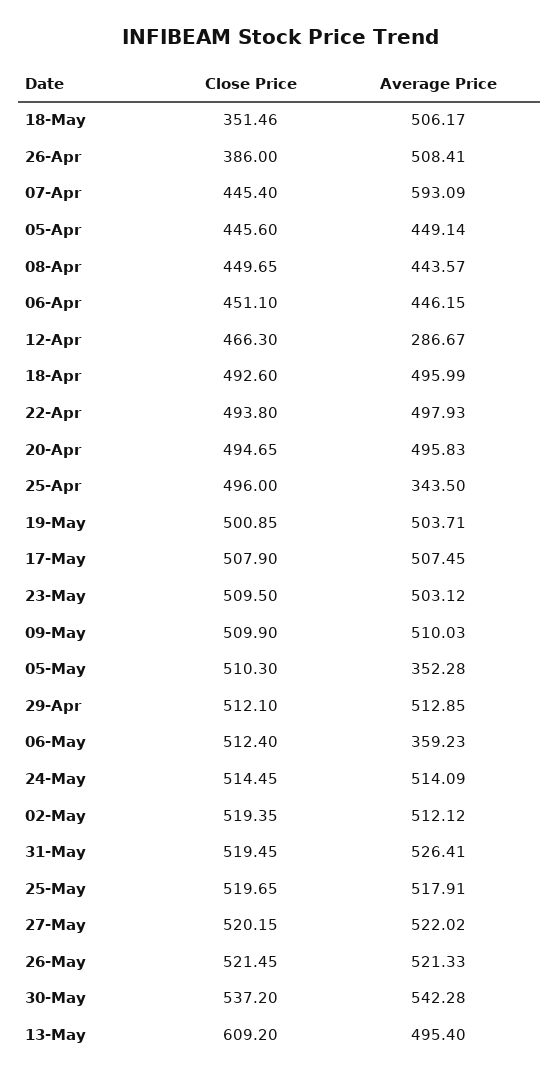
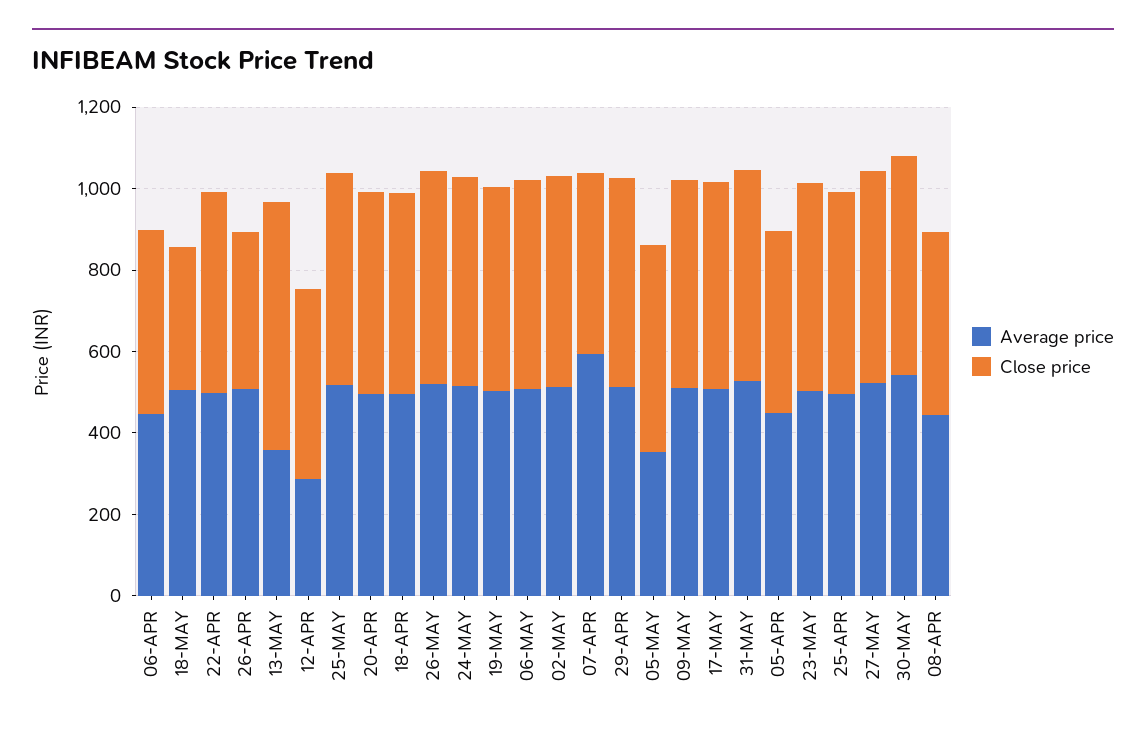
Average Price, 25-Apr: 343.5 -> 500
Average Price, 06-May: 359.23 -> 500
Average Price, 13-May: 495.4 -> 350

